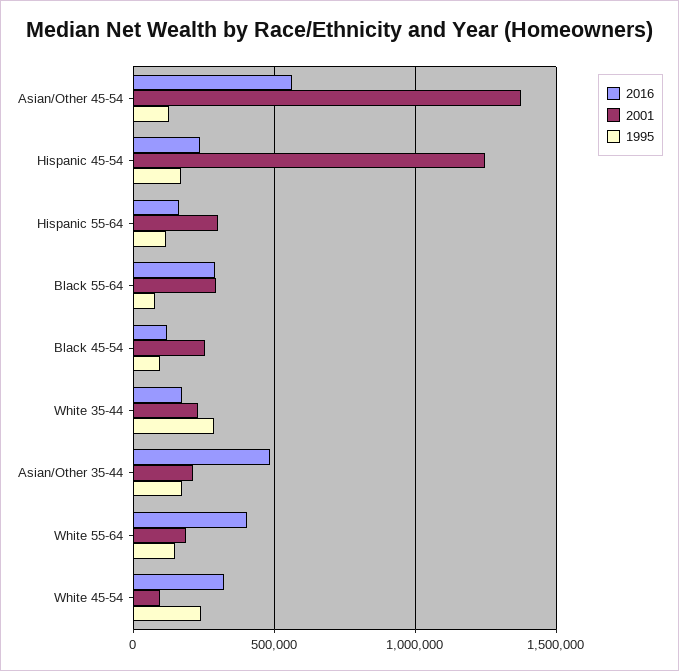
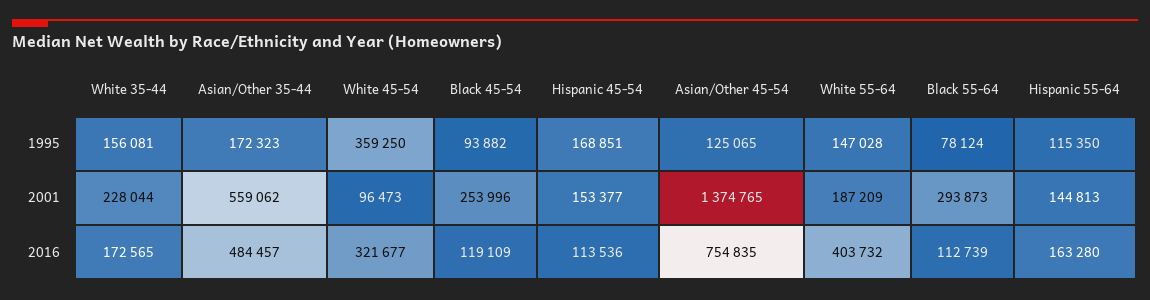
2016, Asian/Other 45-54: 550000 -> 754835
2016, Hispanic 45-54: 250000 -> 113536
2001, Hispanic 45-54: 1250000 -> 153377
2001, Hispanic 55-64: 300000 -> 144813
2016, Black 55-64: 300000 -> 112739
1995, White 35-44: 300000 -> 156081
2001, Asian/Other 35-44: 200000 -> 559062
1995, White 45-54: 250000 -> 359250

